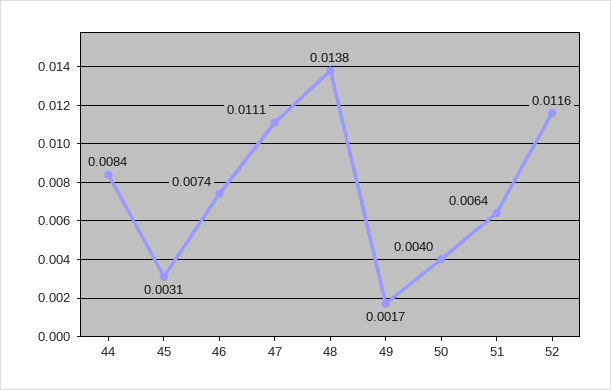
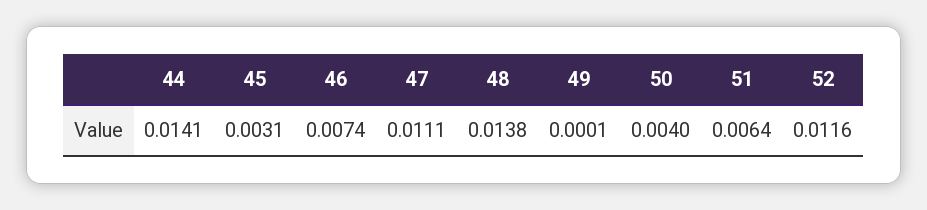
44: 0.0084 -> 0.0141
49: 0.0017 -> 0.0001

